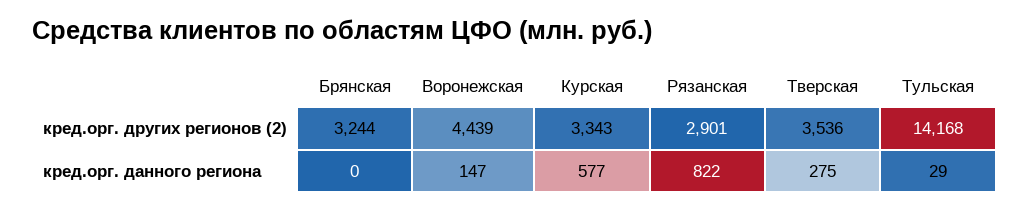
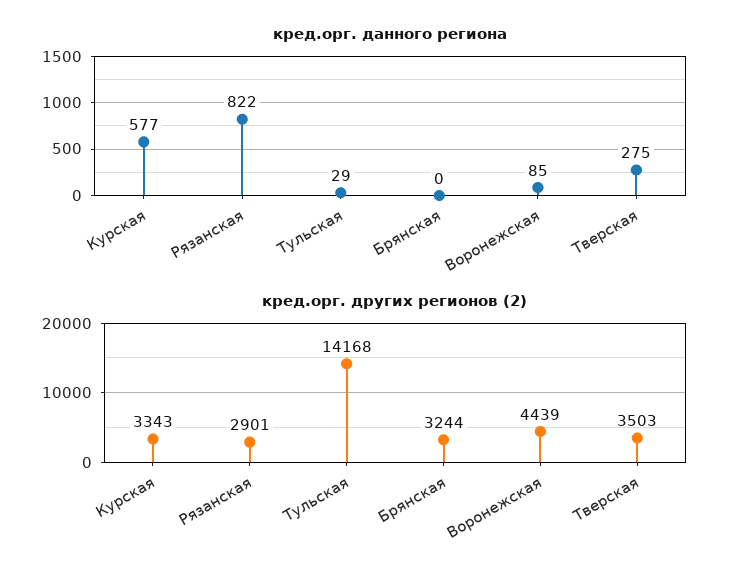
кред.орг. других регионов (2), Тверская: 3536 -> 3503
кред.орг. данного региона, Воронежская: 147 -> 85

